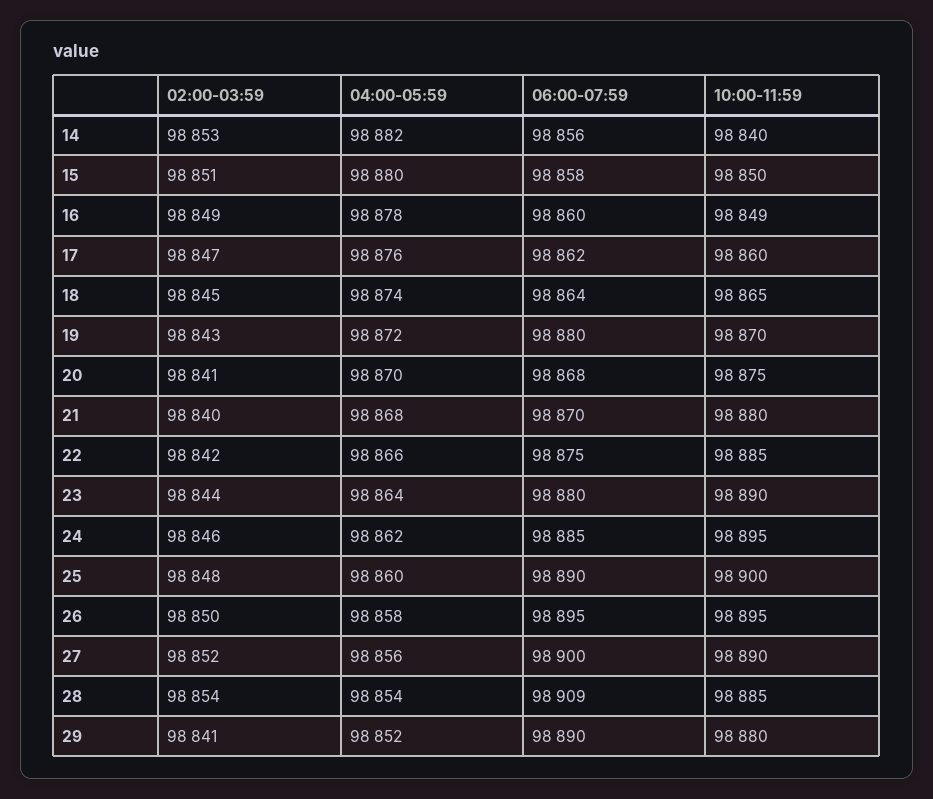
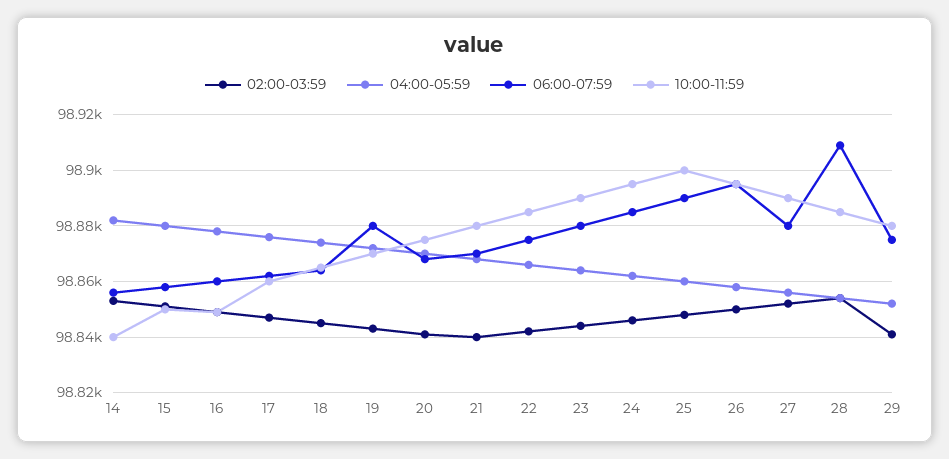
06:00-07:59, 27: 98900 -> 98880
06:00-07:59, 29: 98890 -> 98875

